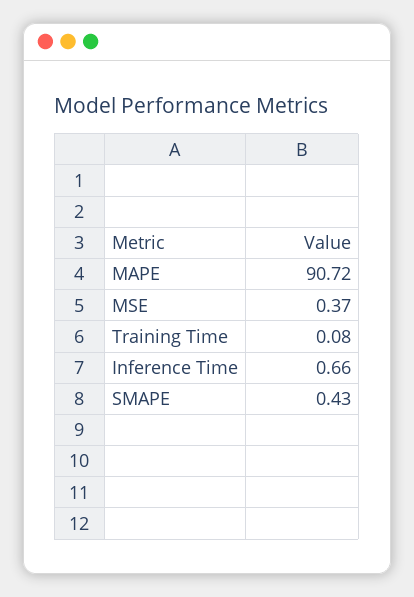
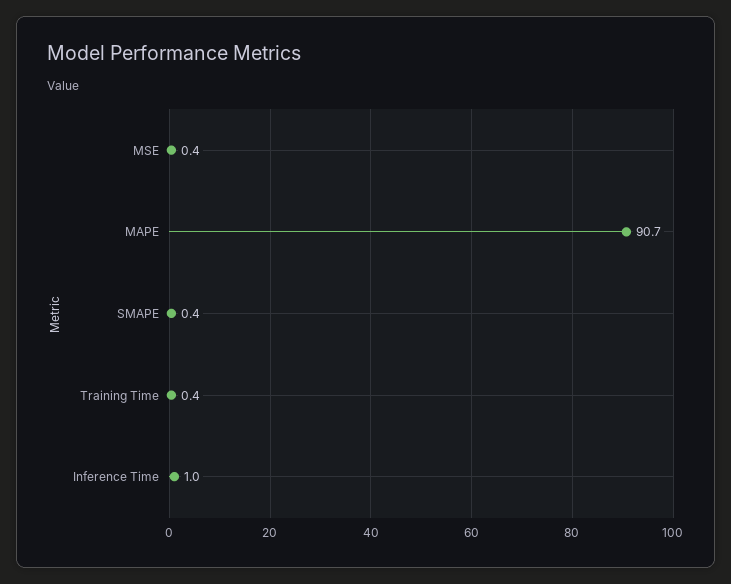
Training Time: 0.08 -> 0.4
Inference Time: 0.66 -> 1

